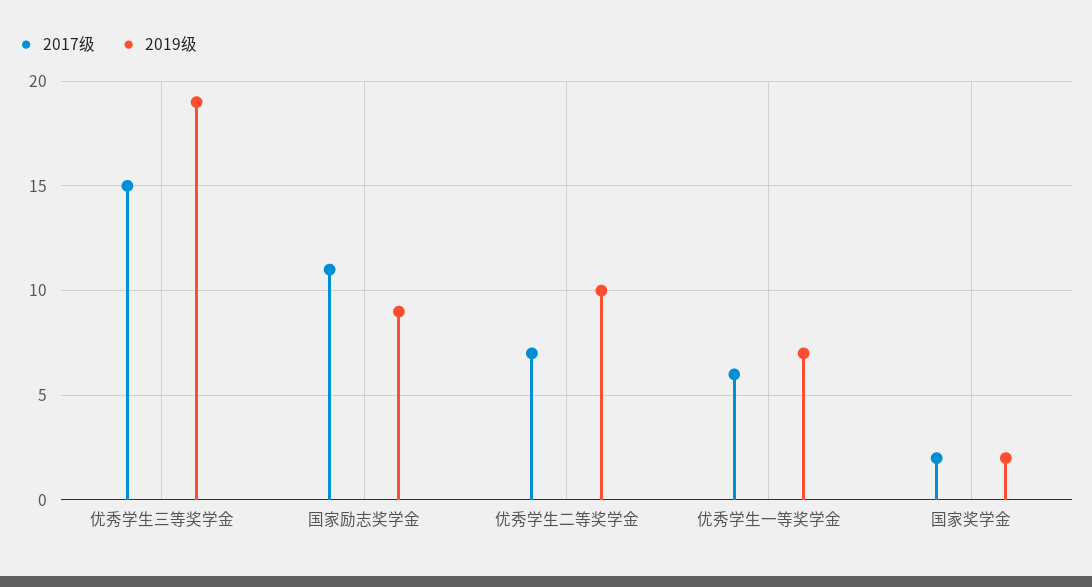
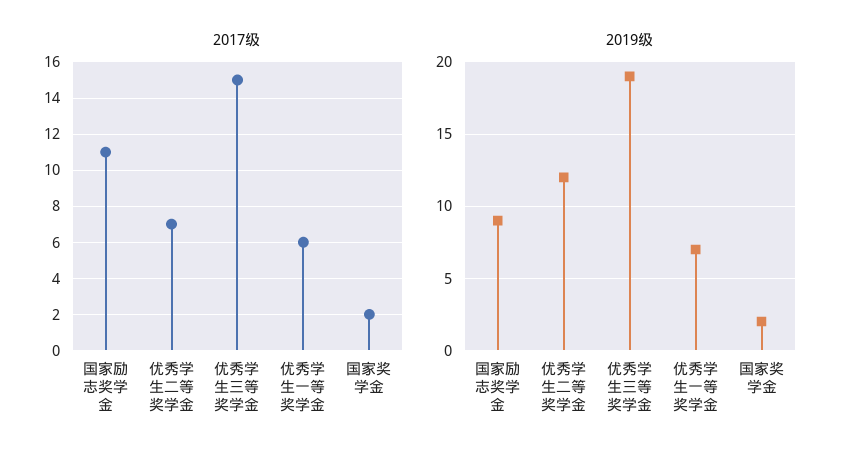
2019级, 优秀学生二等奖学金: 10 -> 12

